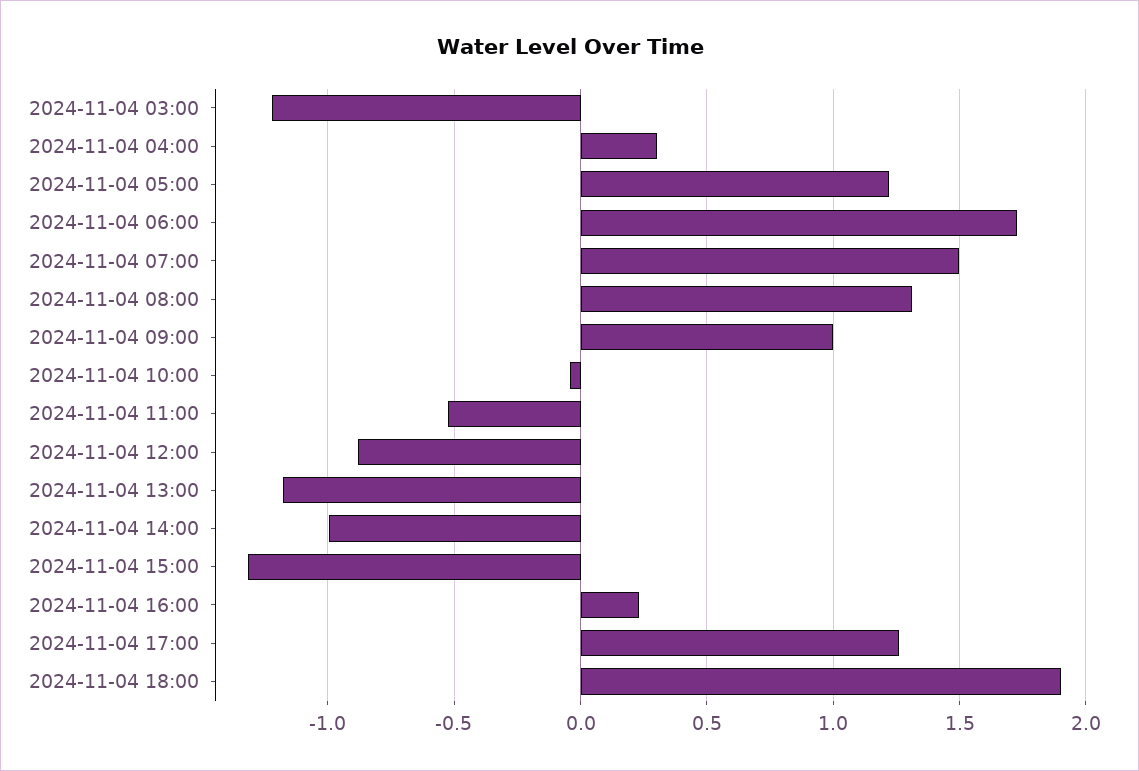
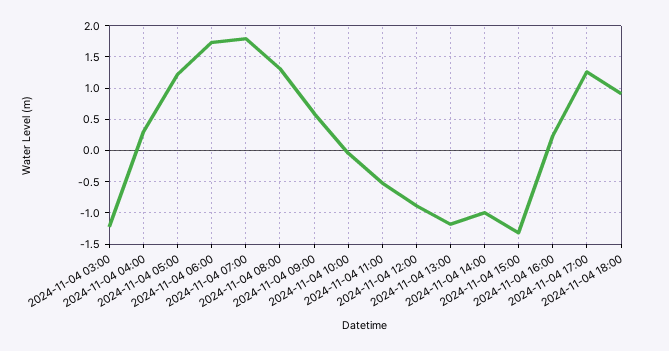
2024-11-04 07:00: 1.5 -> 1.8
2024-11-04 09:00: 1 -> 0.6
2024-11-04 18:00: 1.9 -> 0.9

